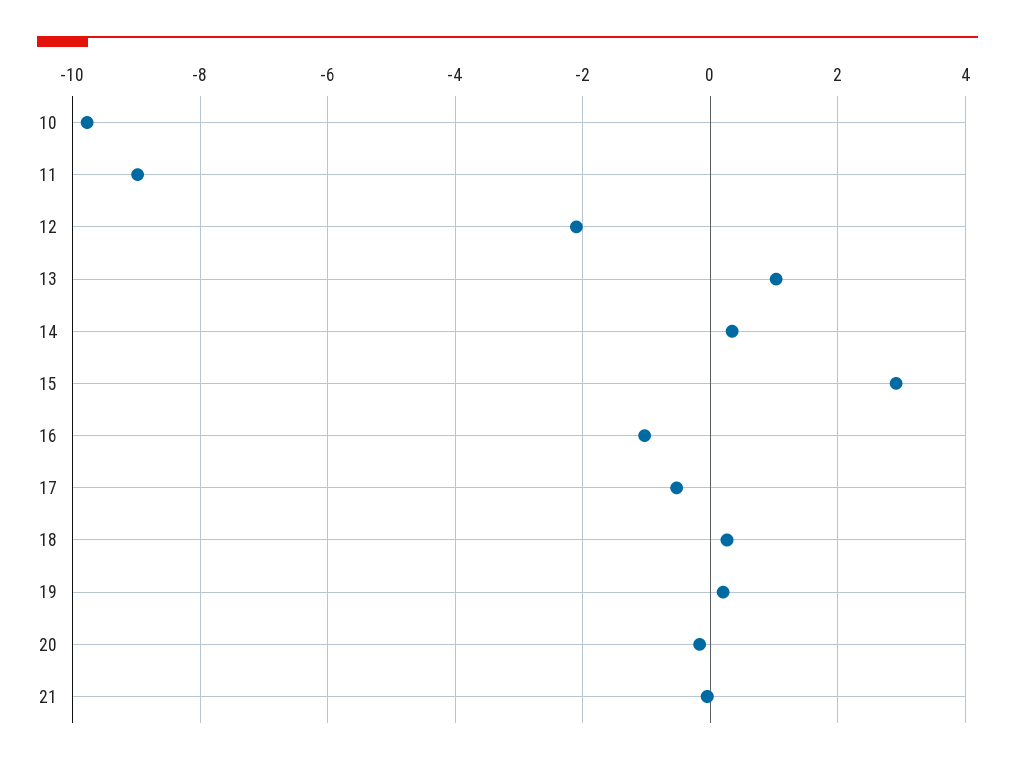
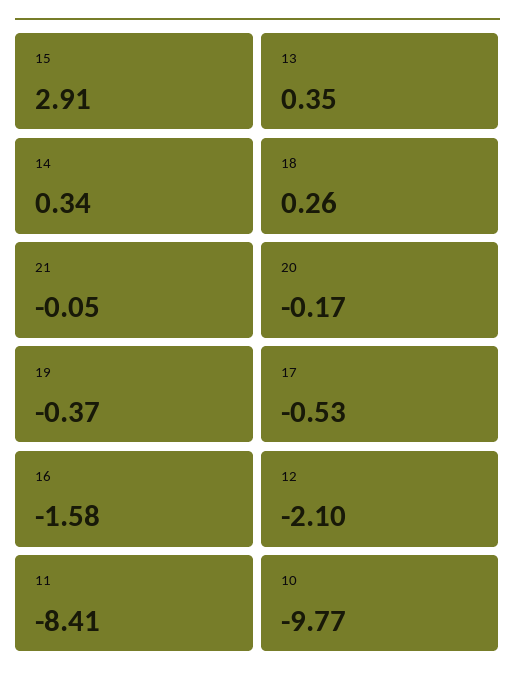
11: -9 -> -8.41
13: 1 -> 0.35
16: -1 -> -1.58
19: 0.2 -> -0.37

